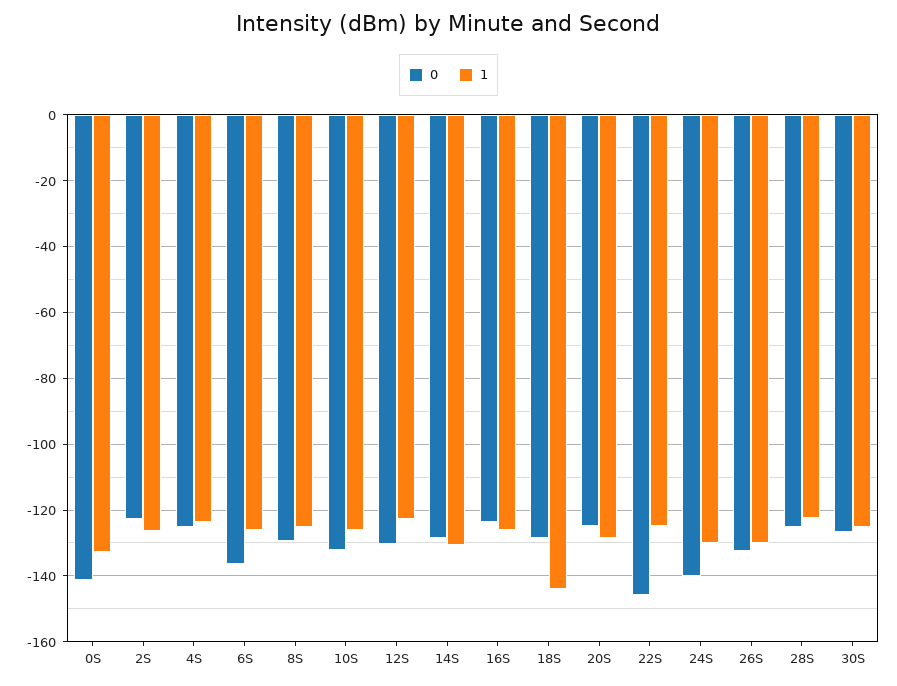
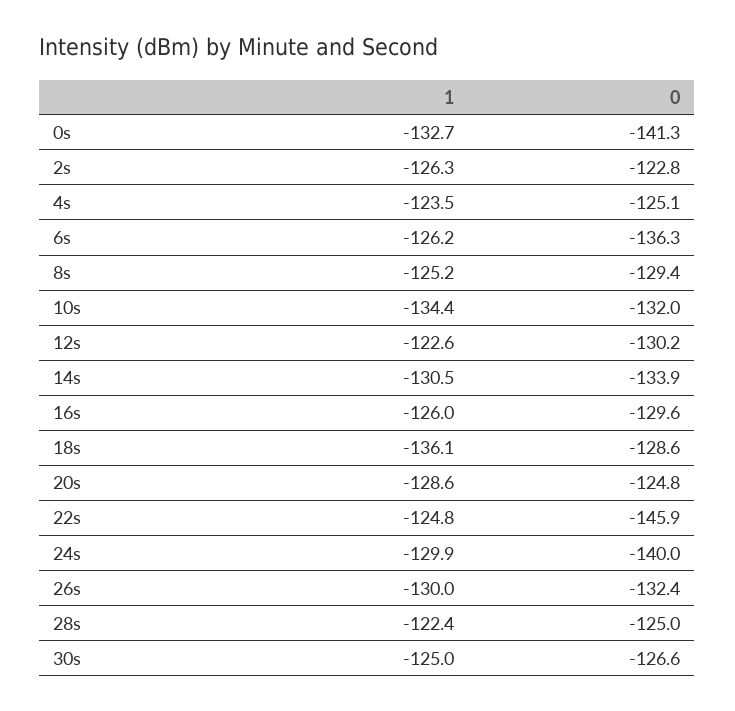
1, 10S: -126 -> -134.4
0, 14S: -128 -> -133.9
0, 16S: -124 -> -129.6
1, 18S: -144 -> -136.1

